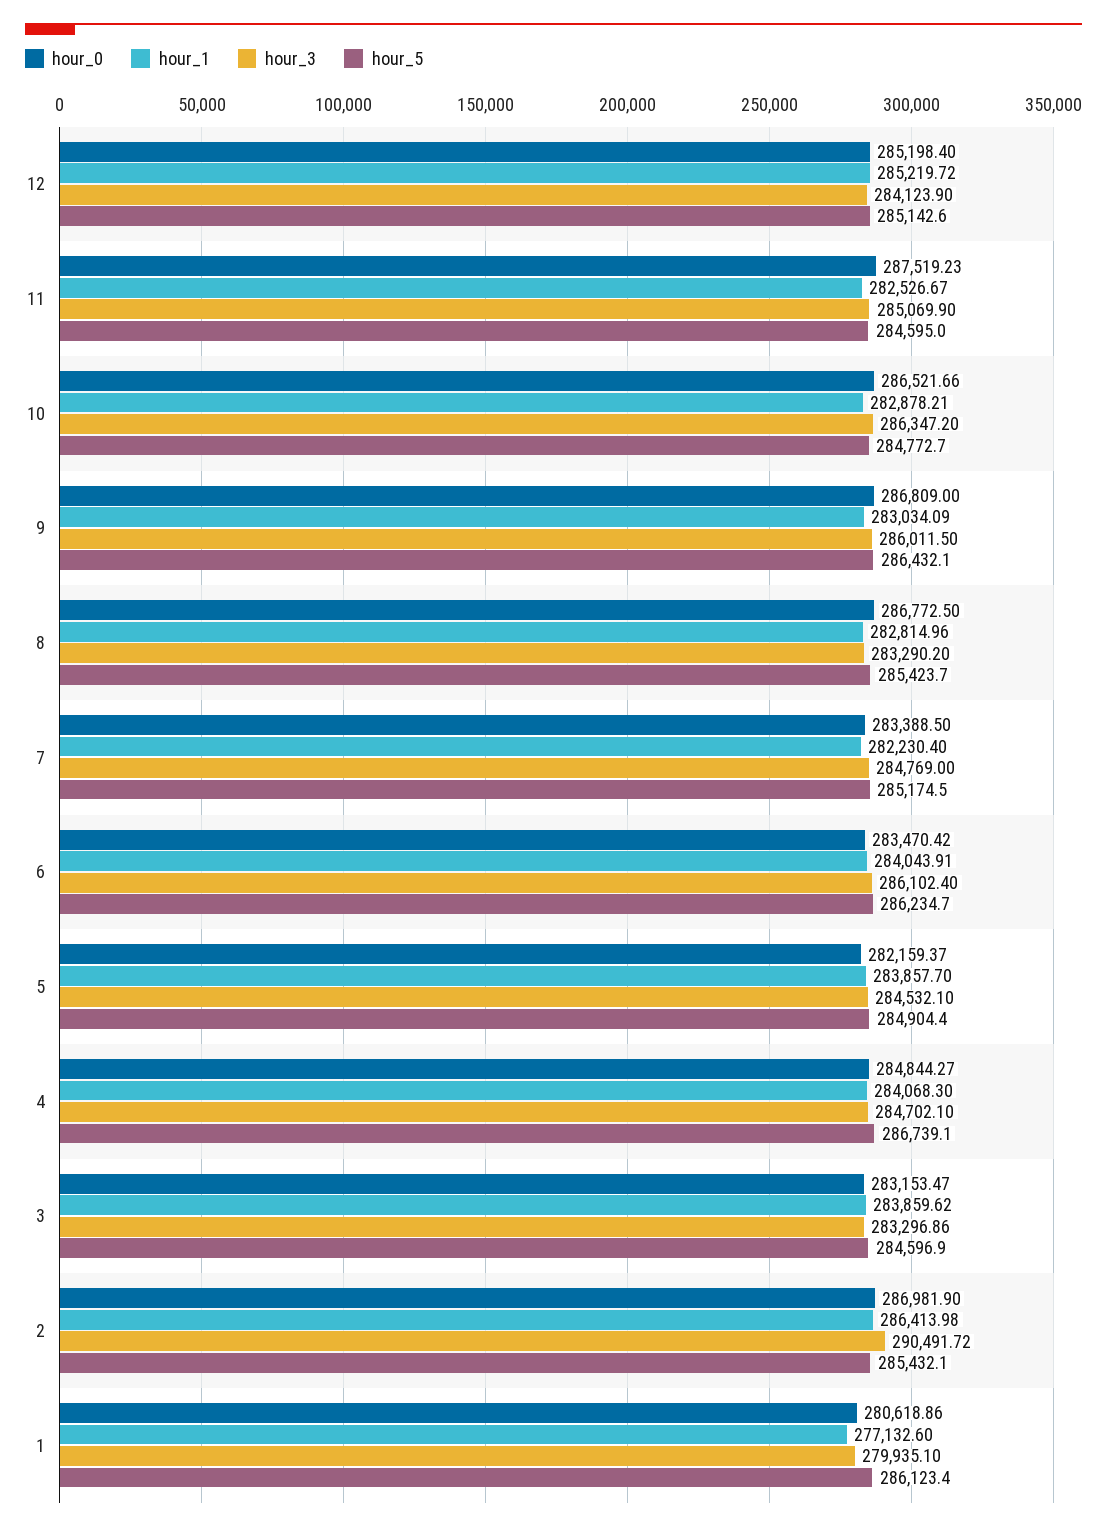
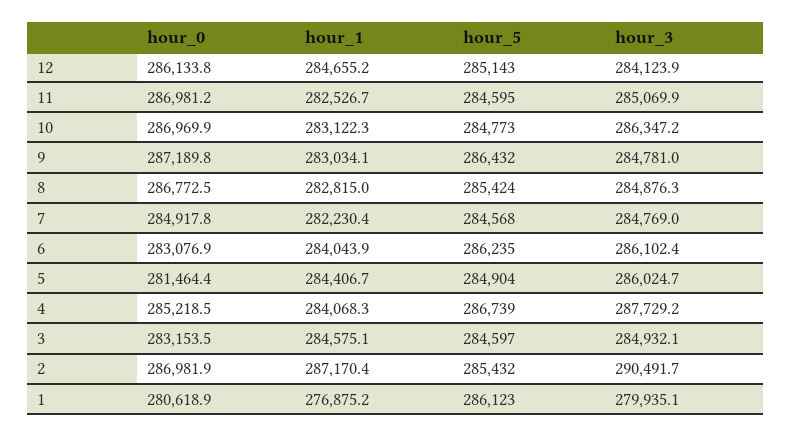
hour_0, 12: 285198.4 -> 286133.8
hour_1, 12: 285219.72 -> 284655.2
hour_0, 11: 287519.23 -> 286981.2
hour_0, 10: 286521.66 -> 286969.9
hour_1, 10: 282878.21 -> 283122.3
hour_0, 9: 286809 -> 287189.8
hour_3, 9: 286011.5 -> 284781
hour_3, 8: 283290.2 -> 284876.3
hour_0, 7: 283388.5 -> 284917.8
hour_5, 7: 285174.5 -> 284568
hour_0, 6: 283470.42 -> 283076.9
hour_0, 5: 282159.37 -> 281464.4
hour_1, 5: 283857.7 -> 284406.7
hour_3, 5: 284532.1 -> 286024.7
hour_0, 4: 284844.27 -> 285218.5
hour_3, 4: 284702.1 -> 287729.2
hour_1, 3: 283859.62 -> 284575.1
hour_3, 3: 283296.86 -> 284932.1
hour_1, 2: 286413.98 -> 287170.4
hour_1, 1: 277132.6 -> 276875.2

